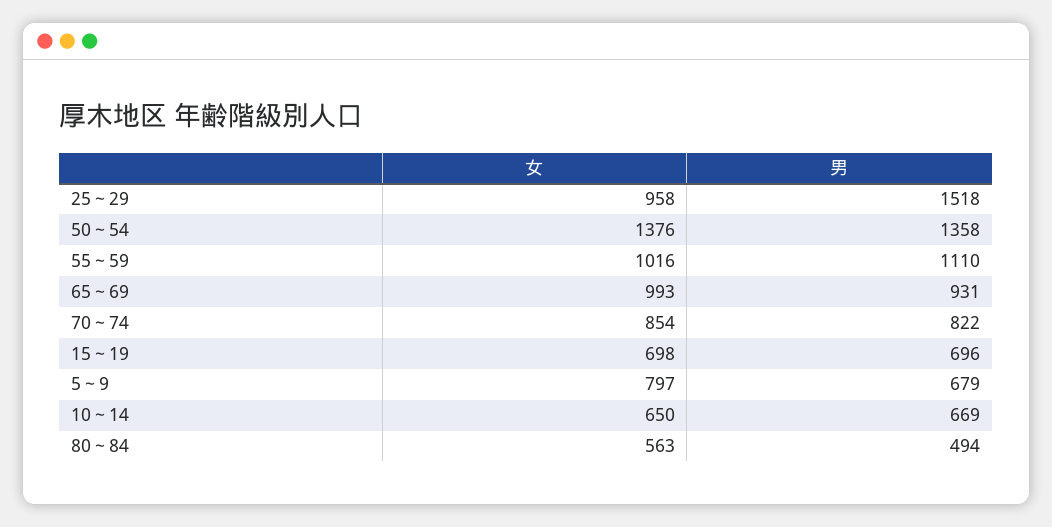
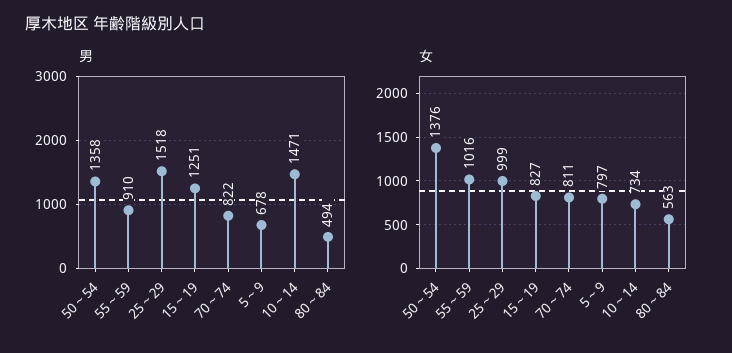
女, 25～29: 958 -> 999
男, 55～59: 1110 -> 910
女, 65～69: 993 -> none
男, 65～69: 931 -> none
女, 70～74: 854 -> 811
女, 15～19: 698 -> 827
男, 15～19: 696 -> 1251
男, 5～9: 679 -> 678
女, 10～14: 650 -> 734
男, 10～14: 669 -> 1471

